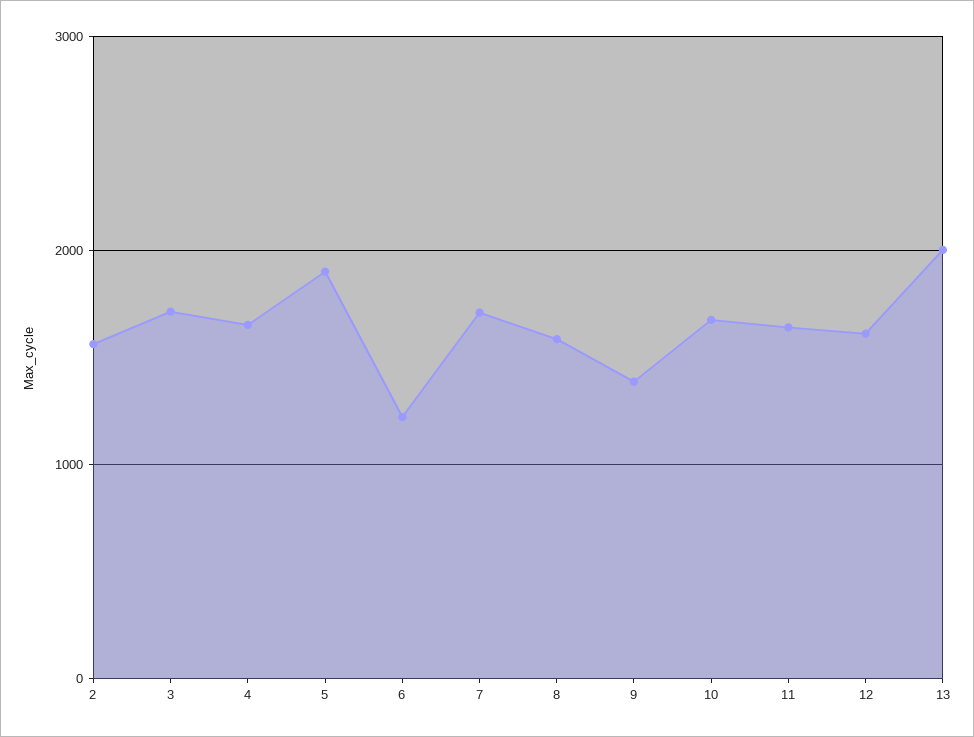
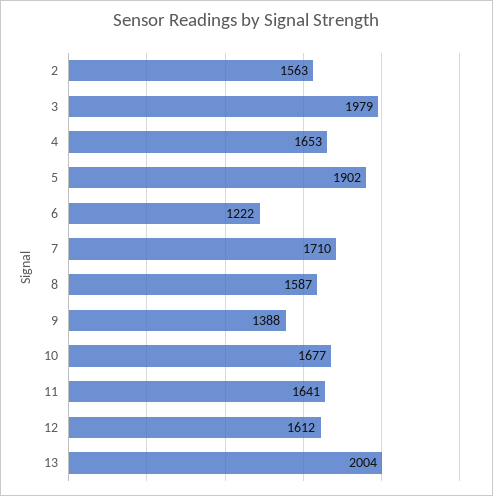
3: 1700 -> 1979

